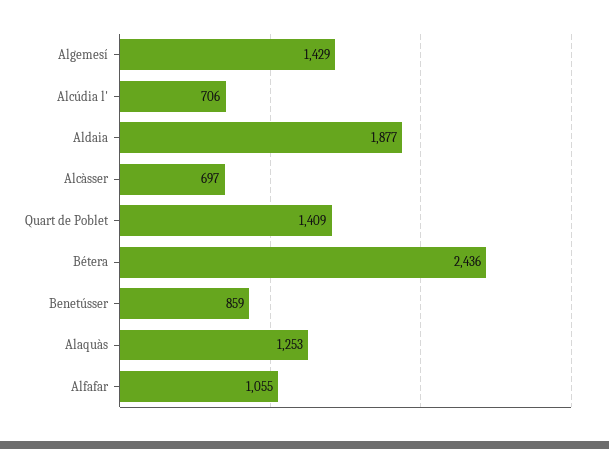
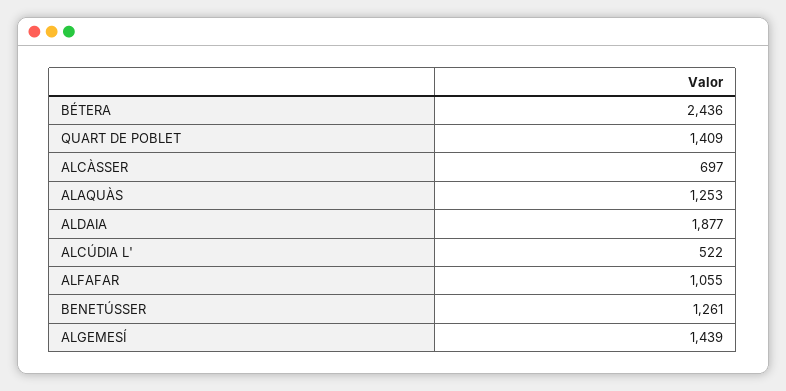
Algemesí: 1429 -> 1439
Alcúdia l': 706 -> 522
Benetússer: 859 -> 1261

